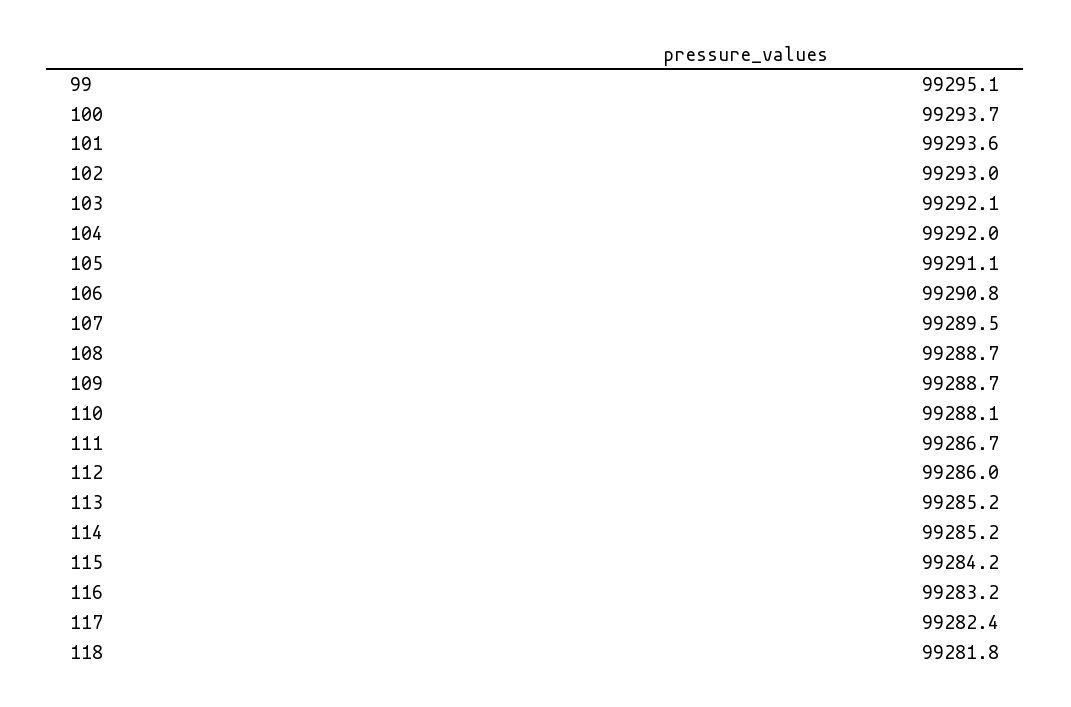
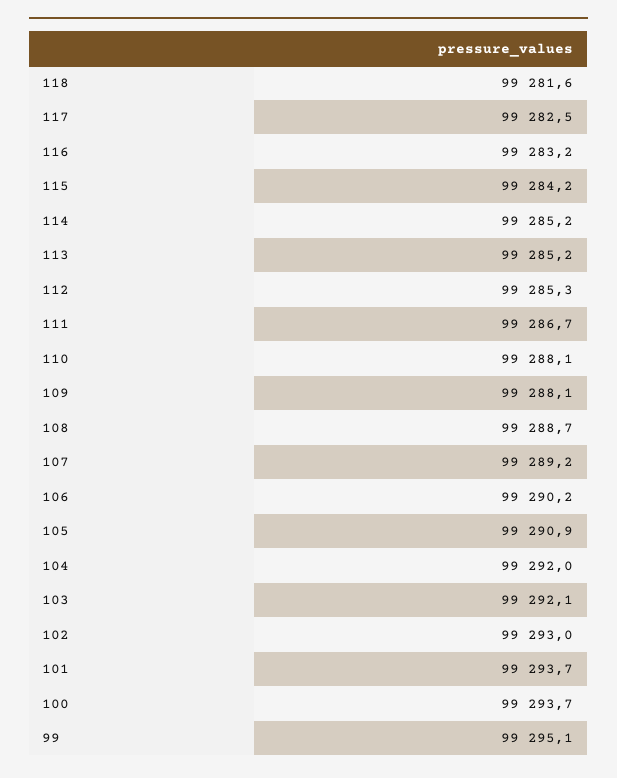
101: 99293.6 -> 99293.7
105: 99291.1 -> 99290.9
106: 99290.8 -> 99290.2
107: 99289.5 -> 99289.2
109: 99288.7 -> 99288.1
112: 99286 -> 99285.3
117: 99282.4 -> 99282.5
118: 99281.8 -> 99281.6

